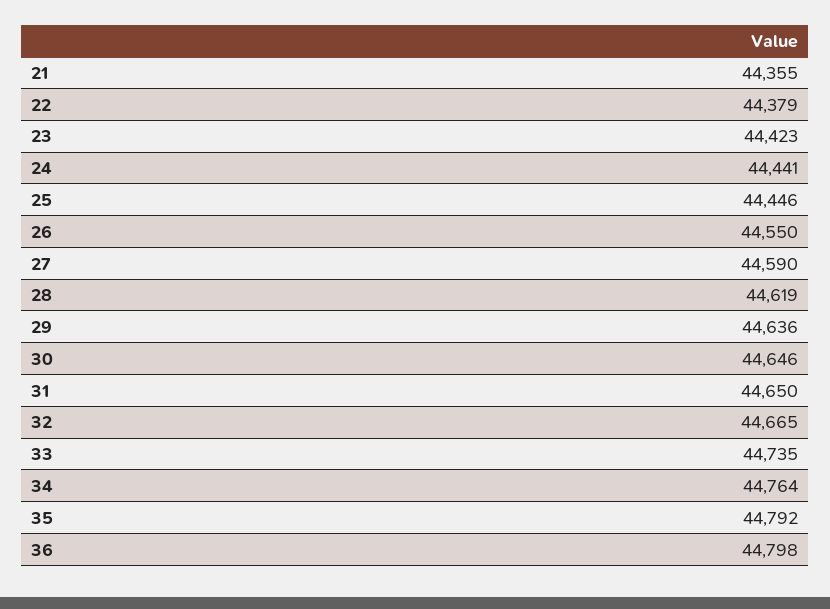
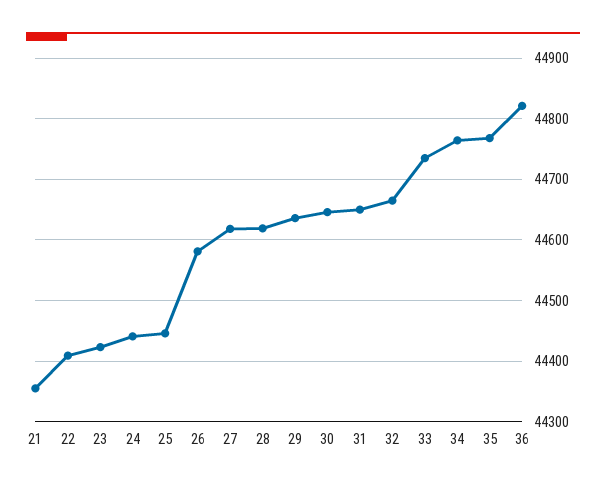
22: 44379 -> 44410
26: 44550 -> 44580
27: 44590 -> 44620
35: 44792 -> 44770
36: 44798 -> 44820

